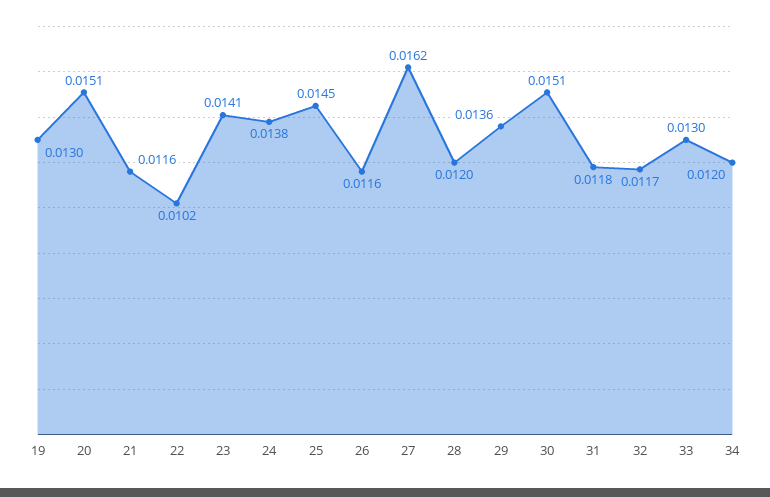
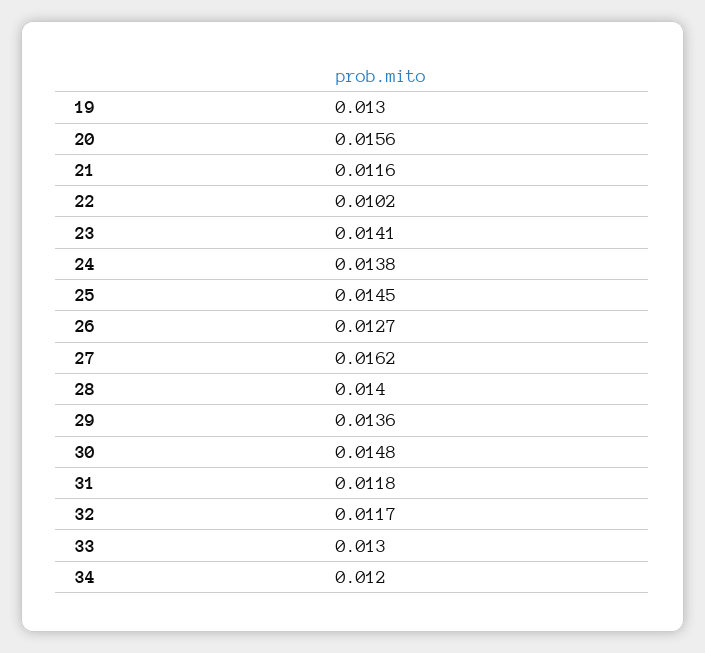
20: 0.0151 -> 0.0156
26: 0.0116 -> 0.0127
28: 0.012 -> 0.014
30: 0.0151 -> 0.0148

